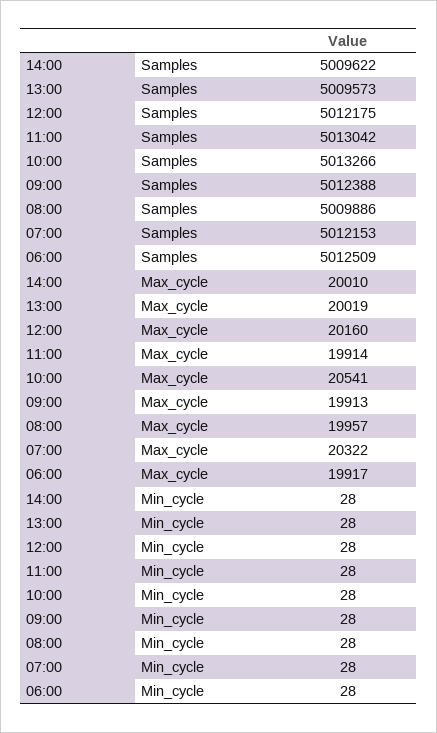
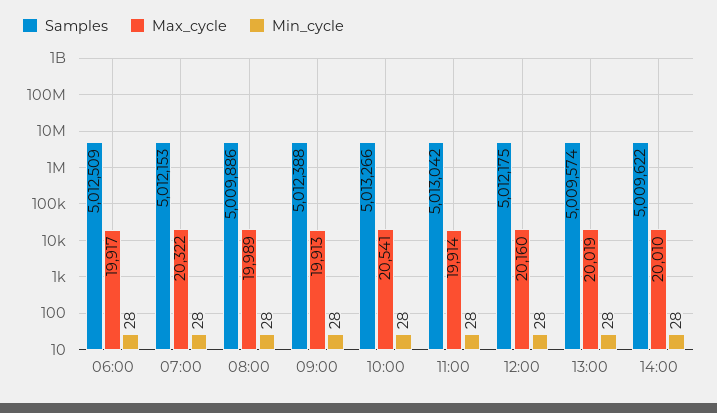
Samples, 13:00: 5009573 -> 5009574
Max_cycle, 08:00: 19957 -> 19989

